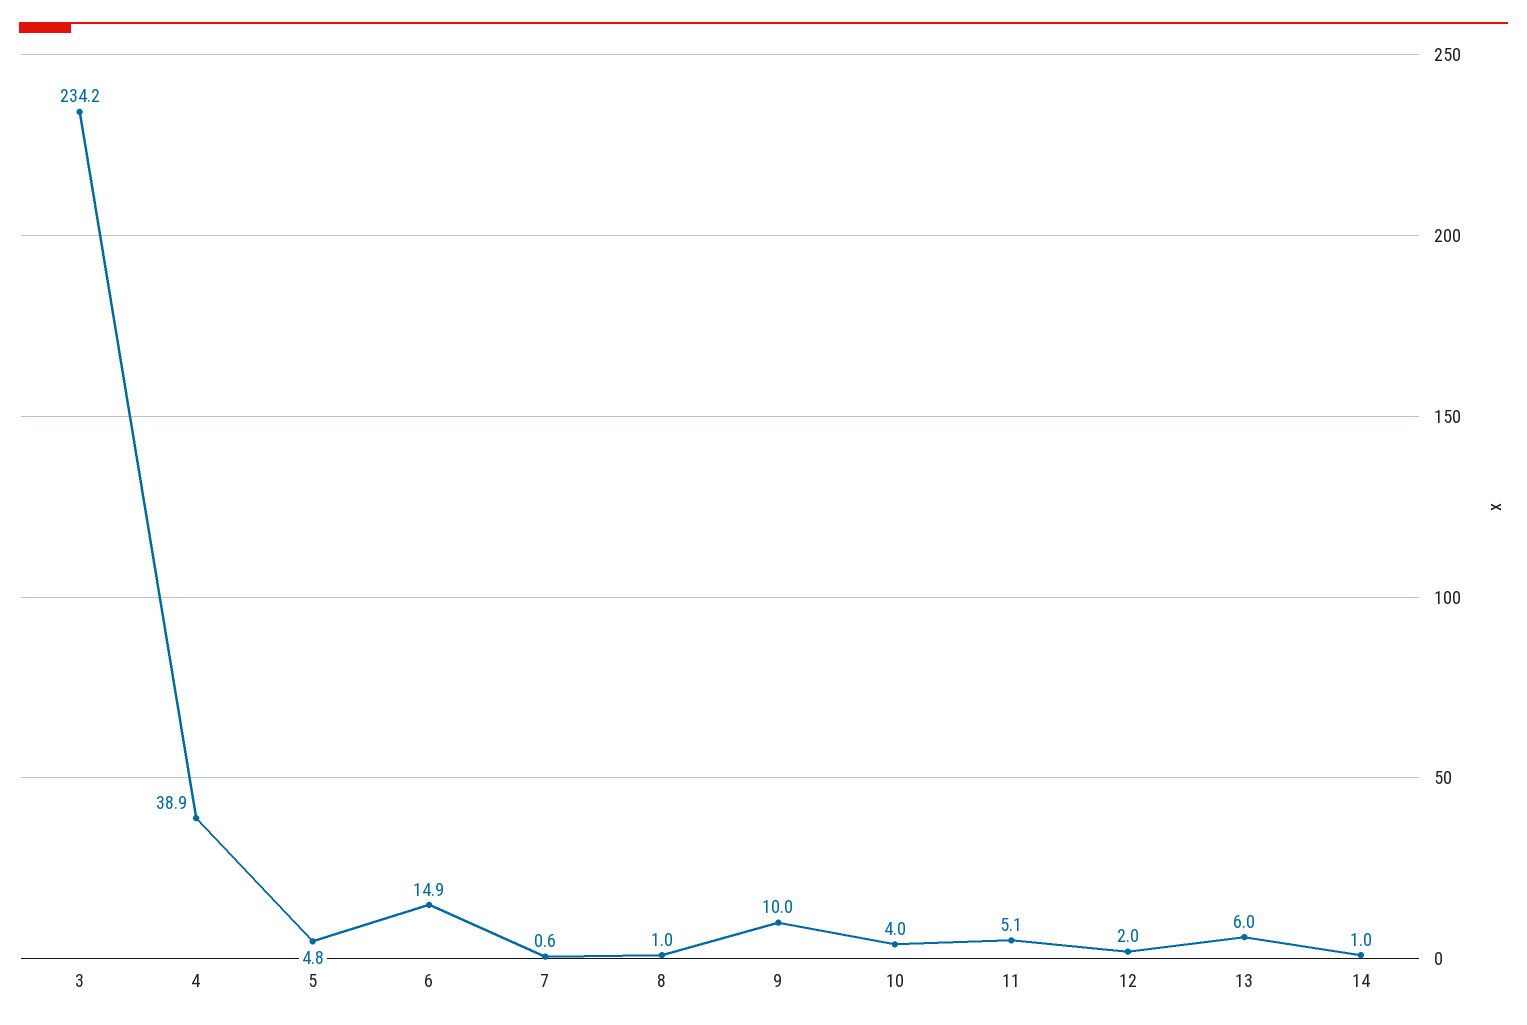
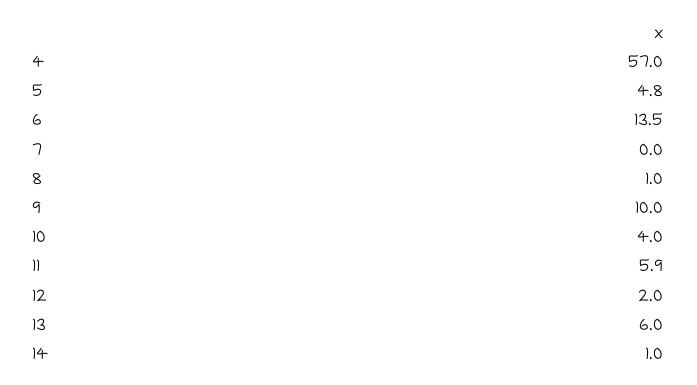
3: 234.2 -> none
4: 38.9 -> 57
6: 14.9 -> 13.5
7: 0.6 -> 0
11: 5.1 -> 5.9

